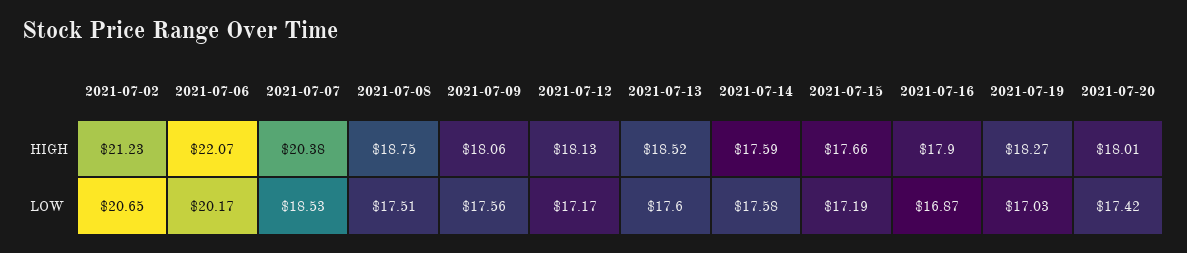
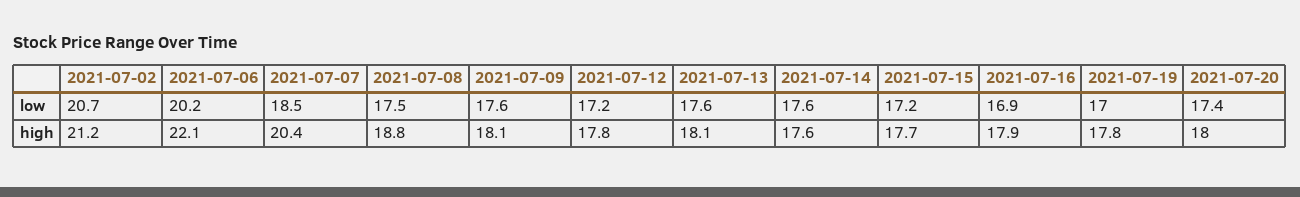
2021-07-12, HIGH: 18.13 -> 17.8
2021-07-13, HIGH: 18.52 -> 18.1
2021-07-19, HIGH: 18.27 -> 17.8

